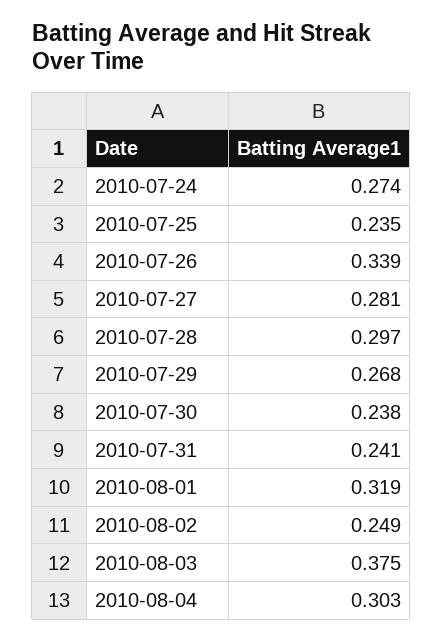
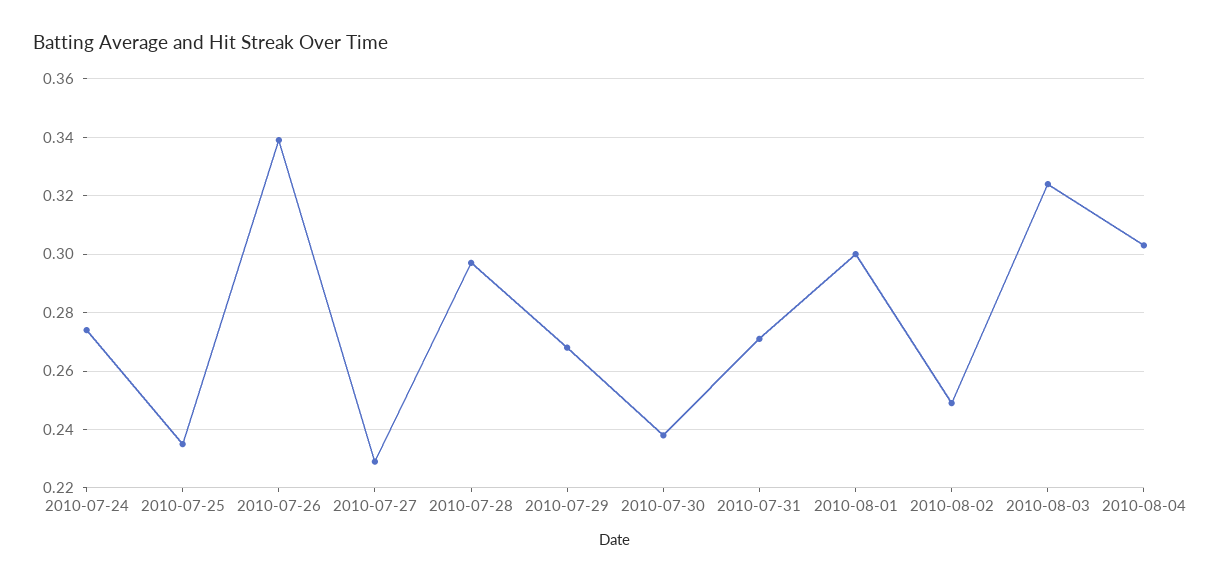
2010-07-27: 0.281 -> 0.23
2010-07-31: 0.241 -> 0.27
2010-08-01: 0.319 -> 0.3
2010-08-03: 0.375 -> 0.325

